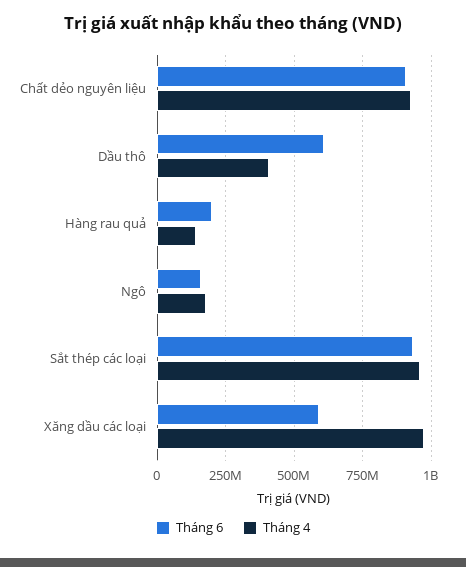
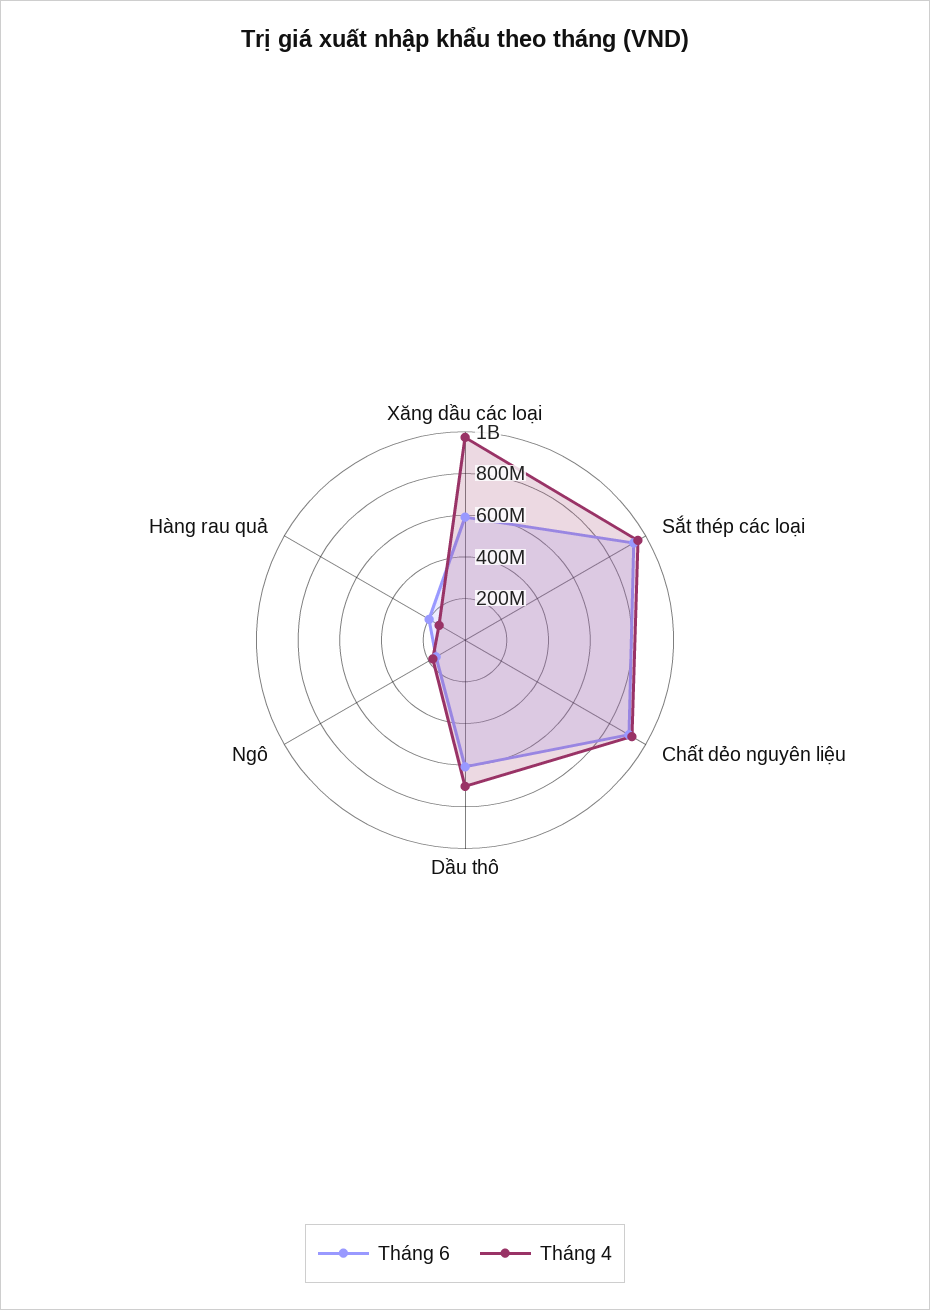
Tháng 4, Dầu thô: 400000000 -> 700000000

